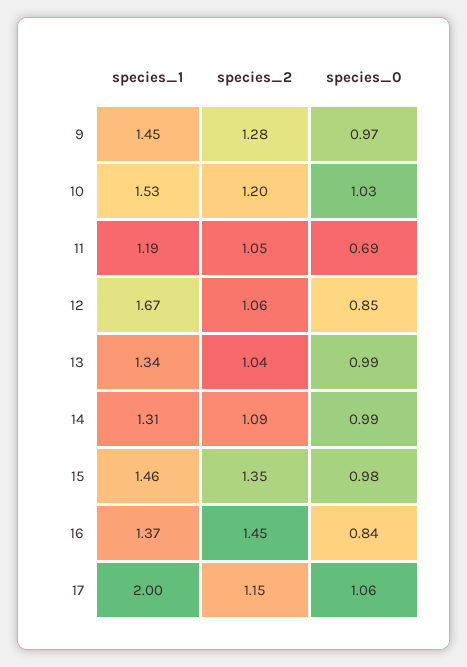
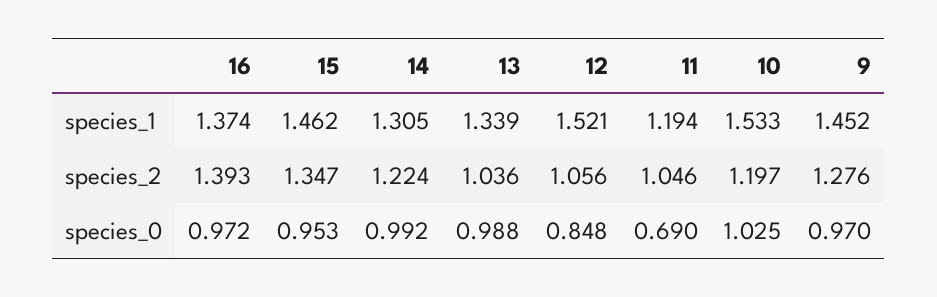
species_1, 12: 1.67 -> 1.521
species_2, 14: 1.09 -> 1.224
species_0, 15: 0.98 -> 0.953
species_2, 16: 1.45 -> 1.393
species_0, 16: 0.84 -> 0.972
species_1, 17: 2 -> none
species_2, 17: 1.15 -> none
species_0, 17: 1.06 -> none

